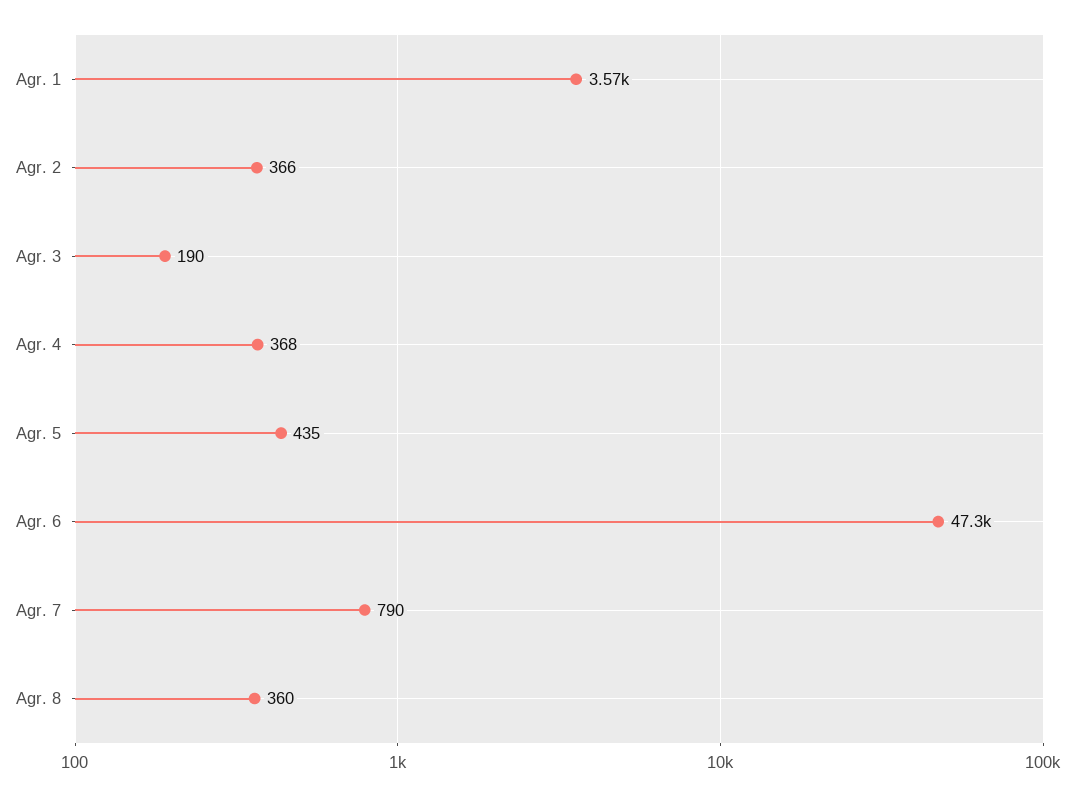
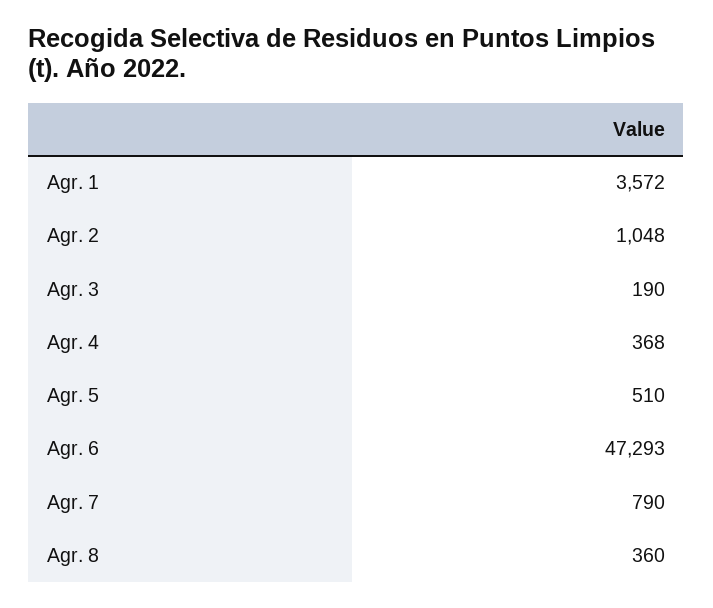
Agr. 2: 366 -> 1048
Agr. 5: 435 -> 510

